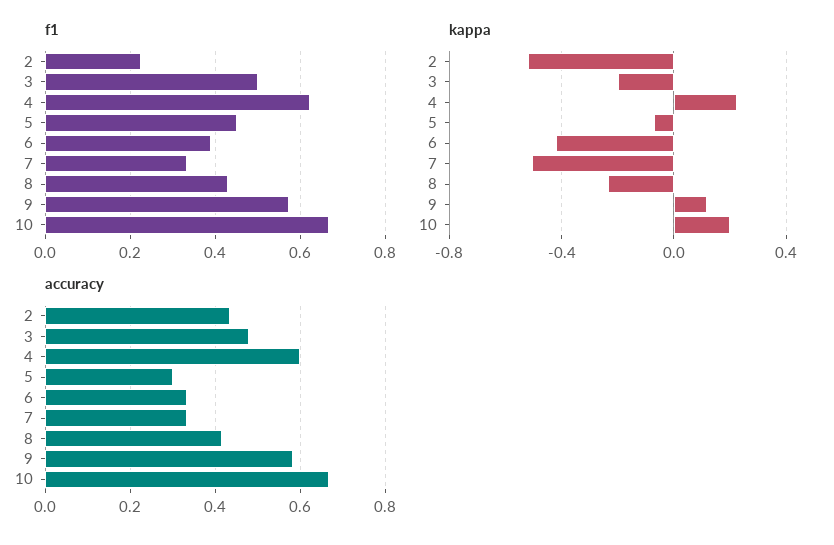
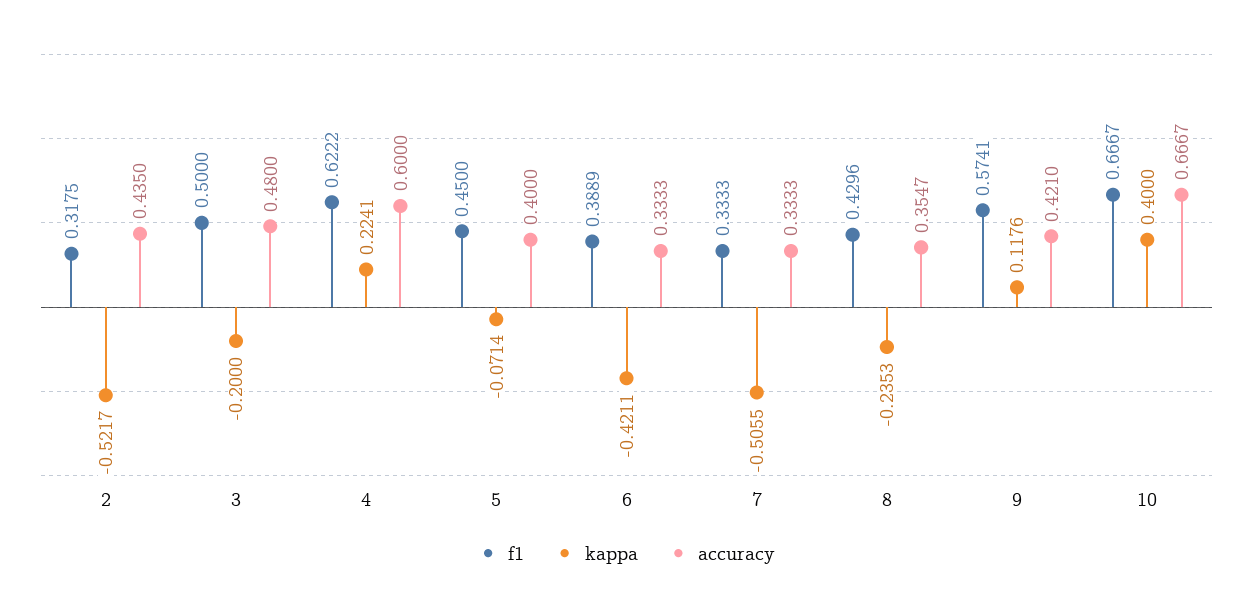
f1, 2: 0.22 -> 0.3175
kappa, 10: 0.2 -> 0.4
accuracy, 5: 0.3 -> 0.4
accuracy, 8: 0.42 -> 0.3547
accuracy, 9: 0.58 -> 0.421

